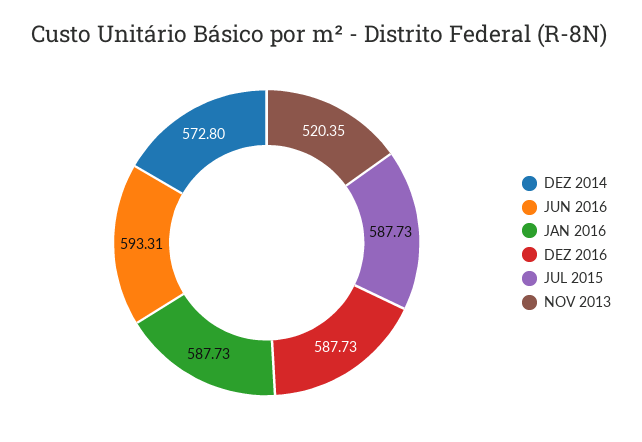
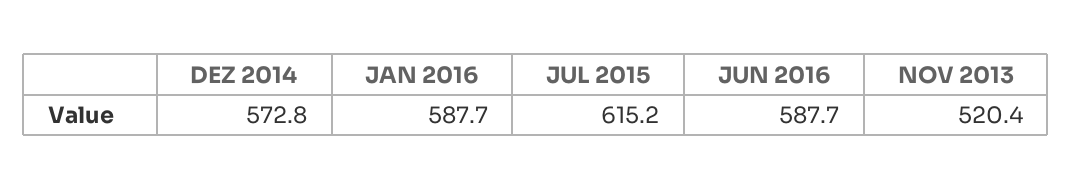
JUN 2016: 593.31 -> 587.7
DEZ 2016: 587.73 -> none
JUL 2015: 587.73 -> 615.2

